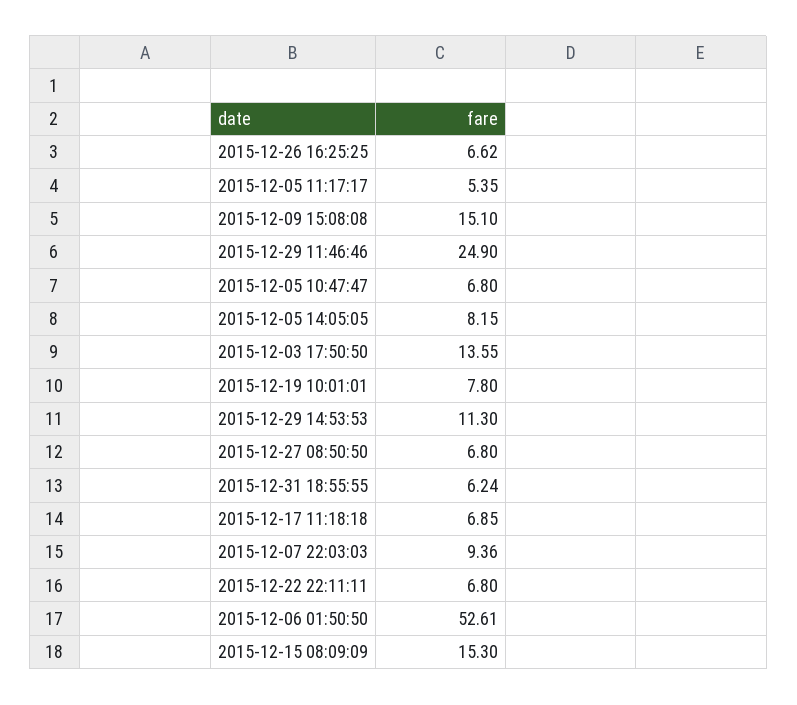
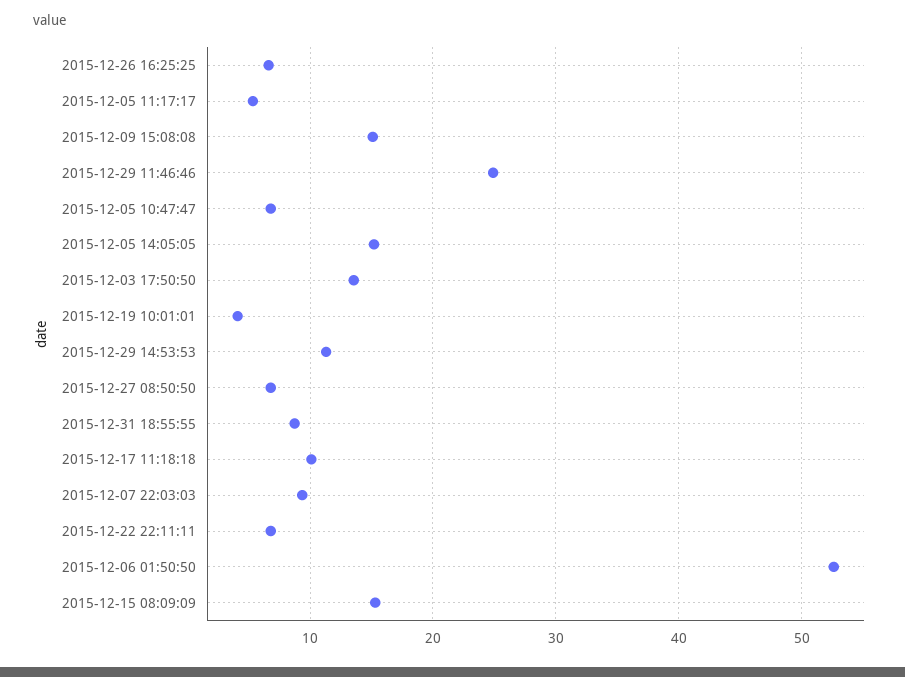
2015-12-05 14:05:05: 8.15 -> 15
2015-12-19 10:01:01: 7.8 -> 4
2015-12-31 18:55:55: 6.24 -> 9
2015-12-17 11:18:18: 6.85 -> 10

